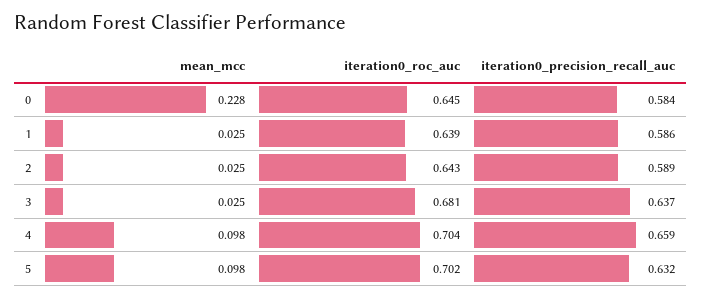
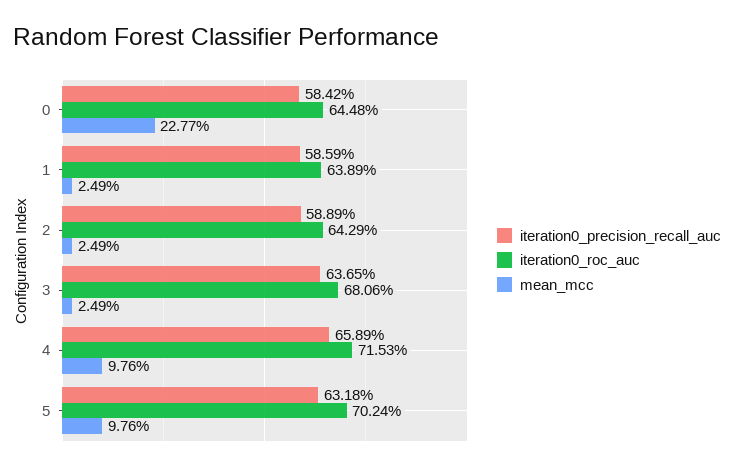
iteration0_roc_auc, 4: 0.704 -> 0.7153

